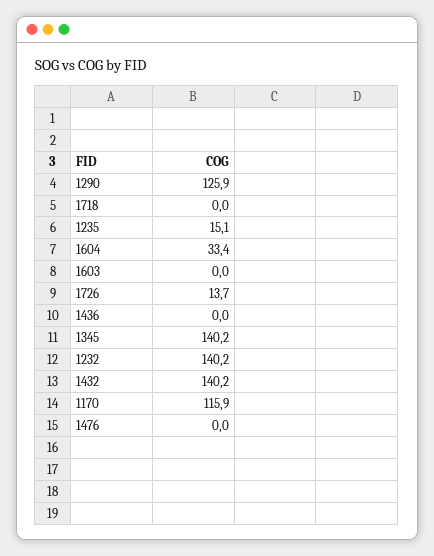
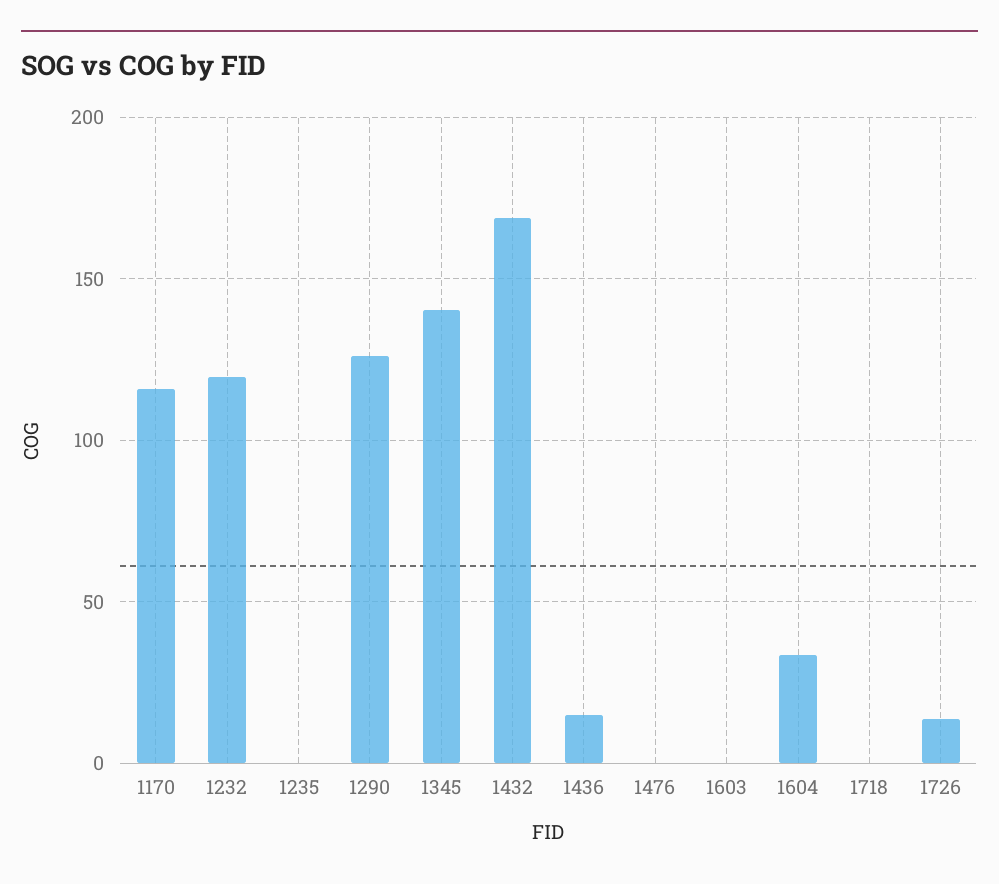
1235: 15.1 -> 0
1436: 0 -> 15
1232: 140.2 -> 120
1432: 140.2 -> 170

